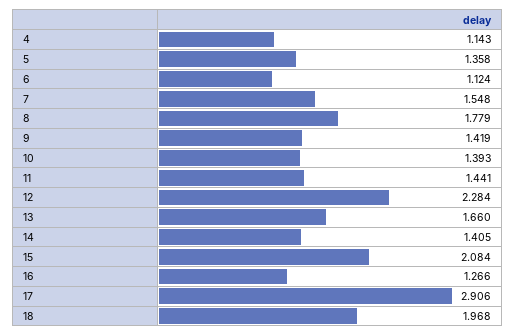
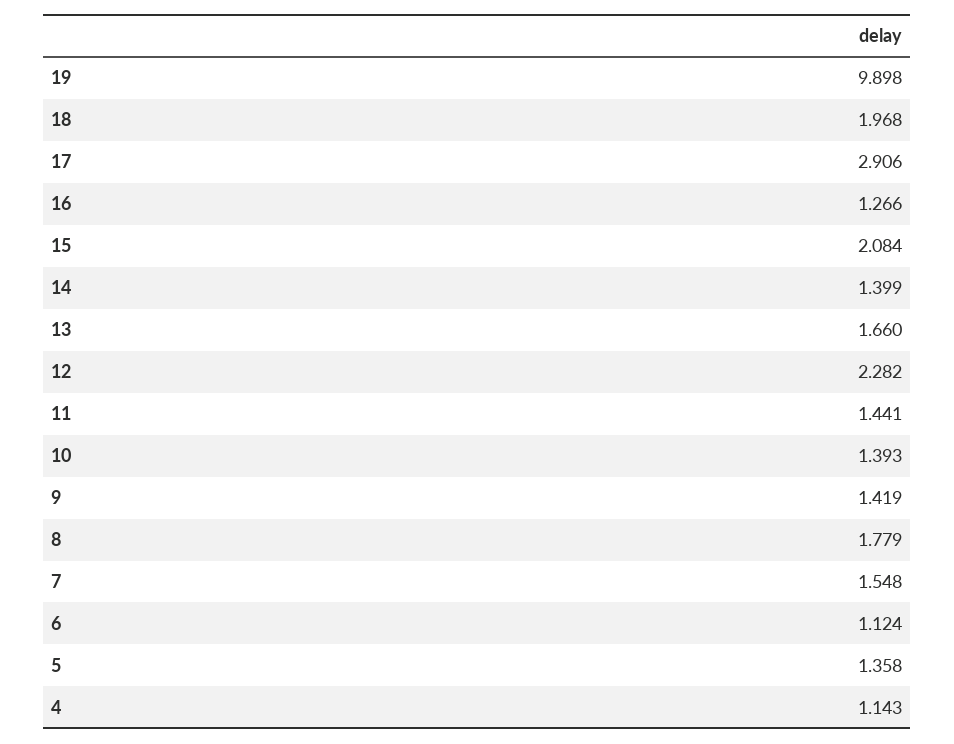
12: 2.284 -> 2.282
14: 1.405 -> 1.399
19: none -> 9.898

